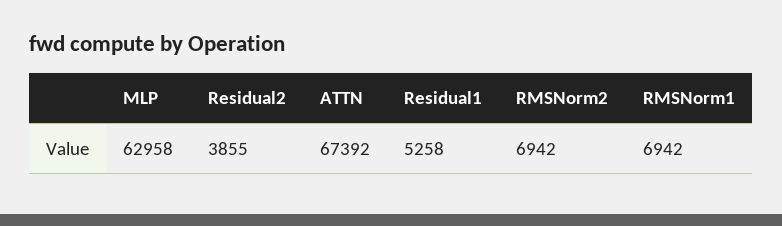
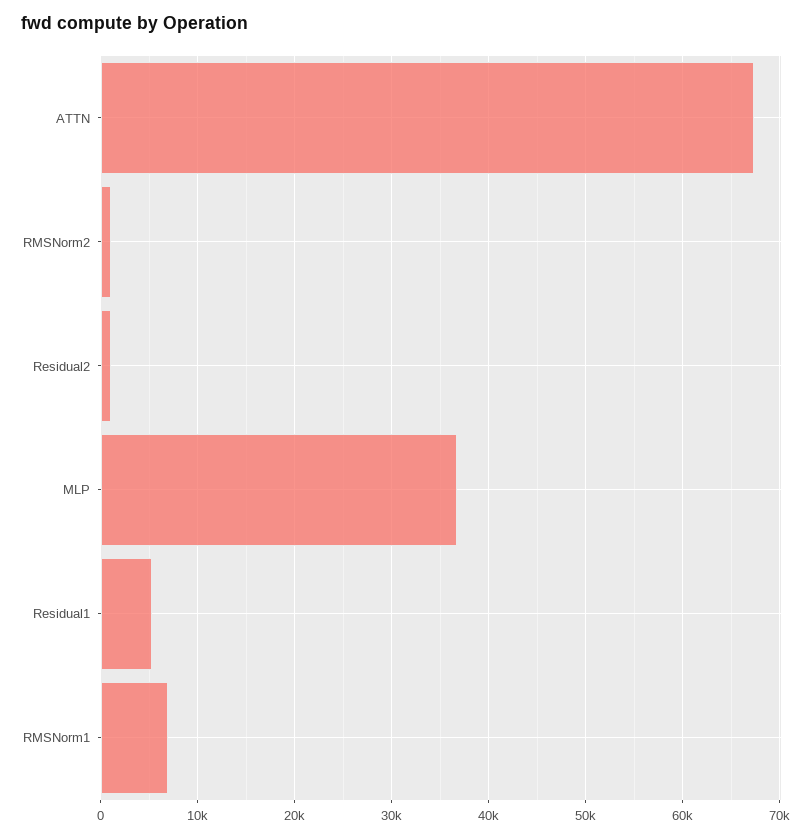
MLP: 62958 -> 37000
Residual2: 3855 -> 1000
RMSNorm2: 6942 -> 1000

